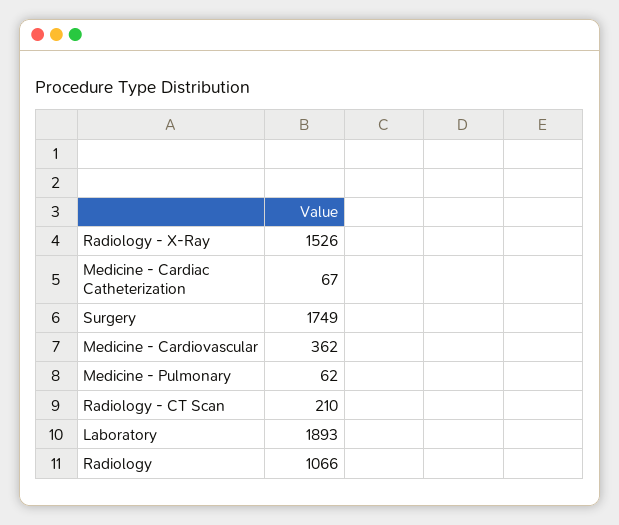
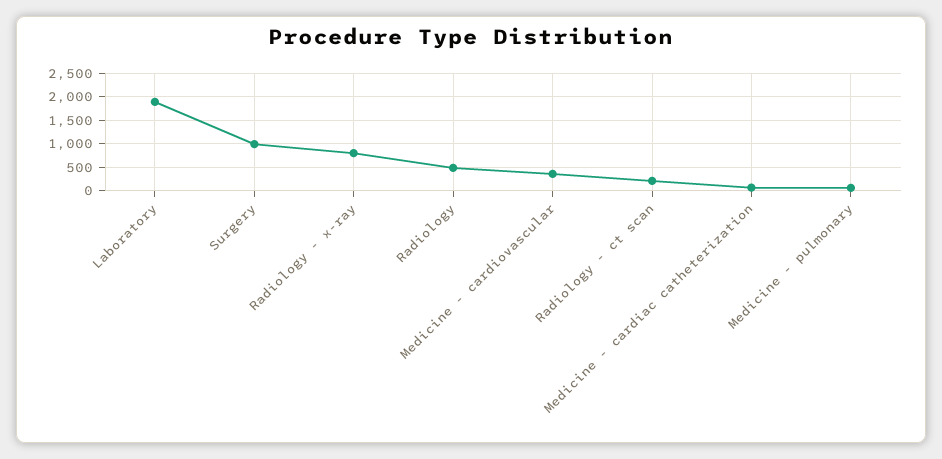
Radiology - X-Ray: 1526 -> 750
Surgery: 1749 -> 1000
Radiology: 1066 -> 500

